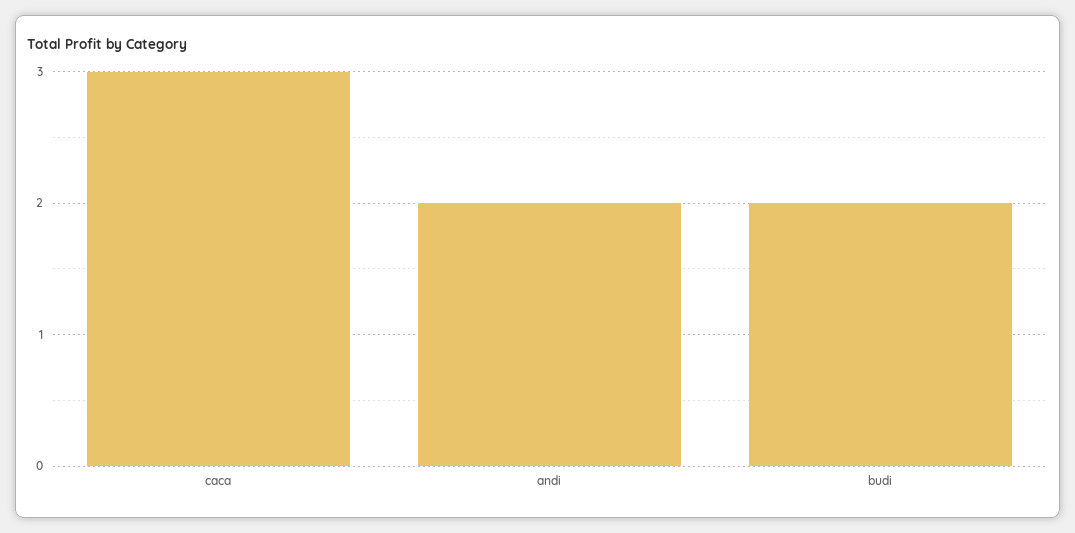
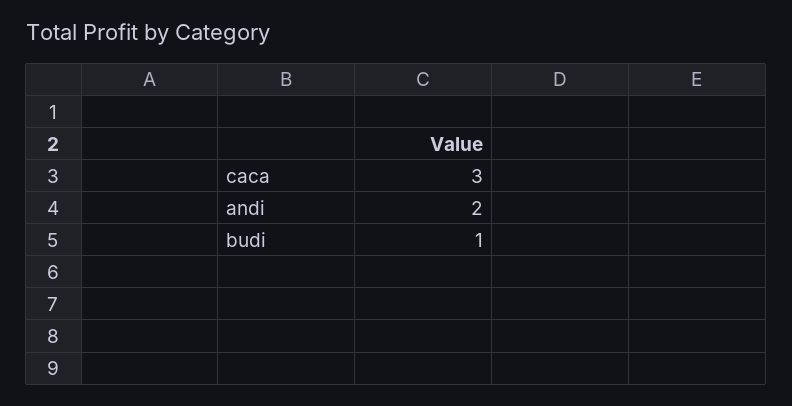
budi: 2 -> 1

